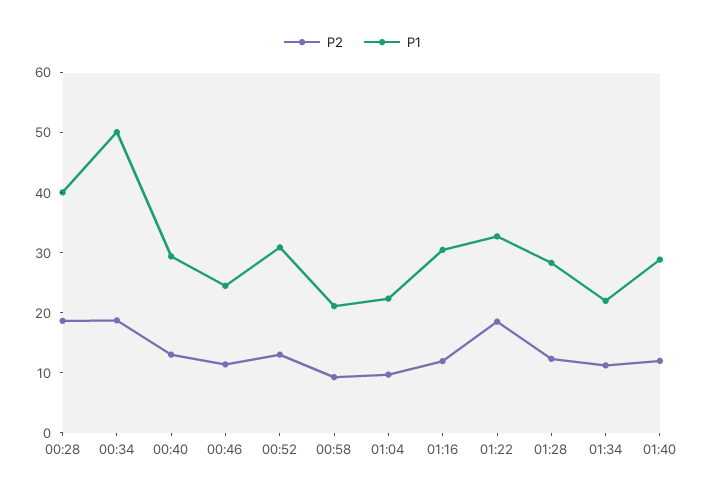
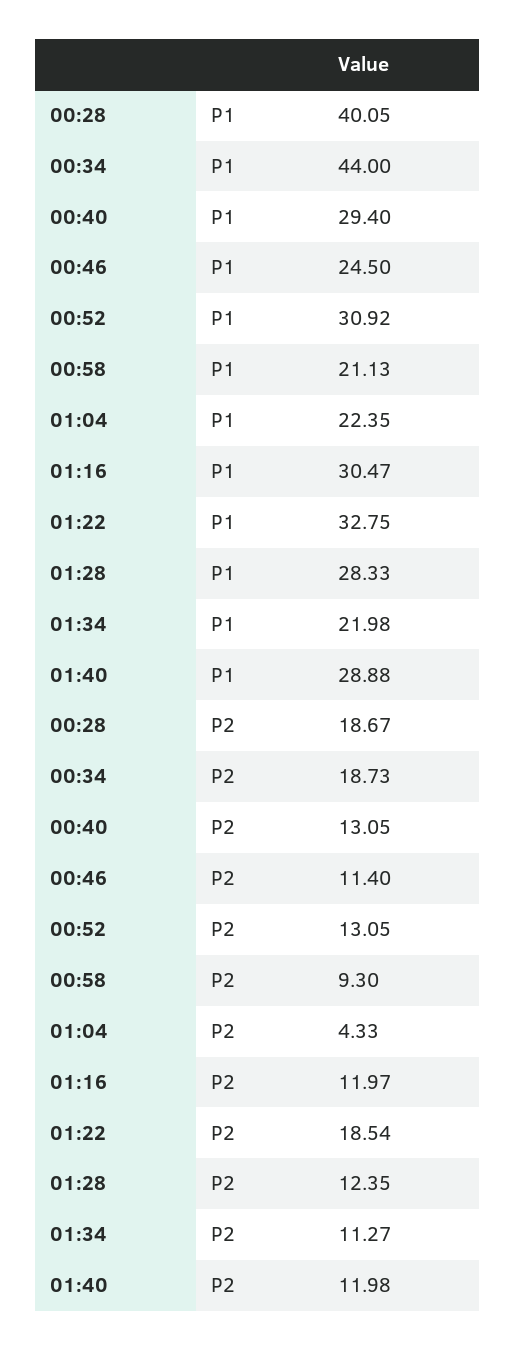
P1, 00:34: 50 -> 44
P2, 01:04: 10 -> 4.33

